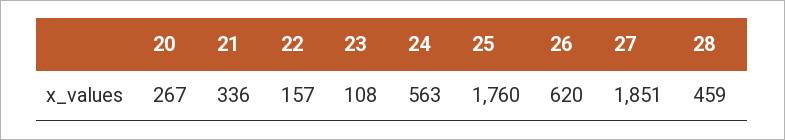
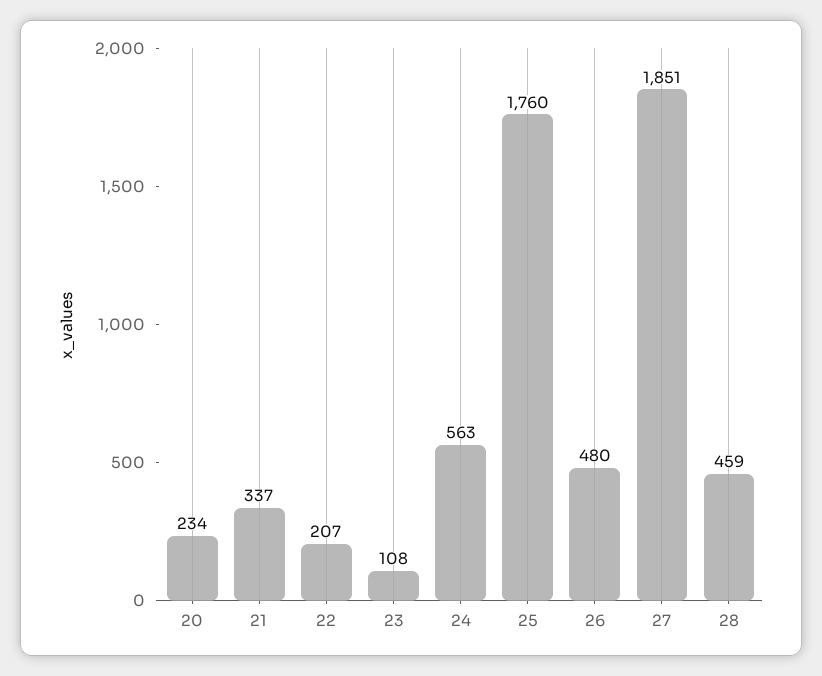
20: 267 -> 234
21: 336 -> 337
22: 157 -> 207
26: 620 -> 480

